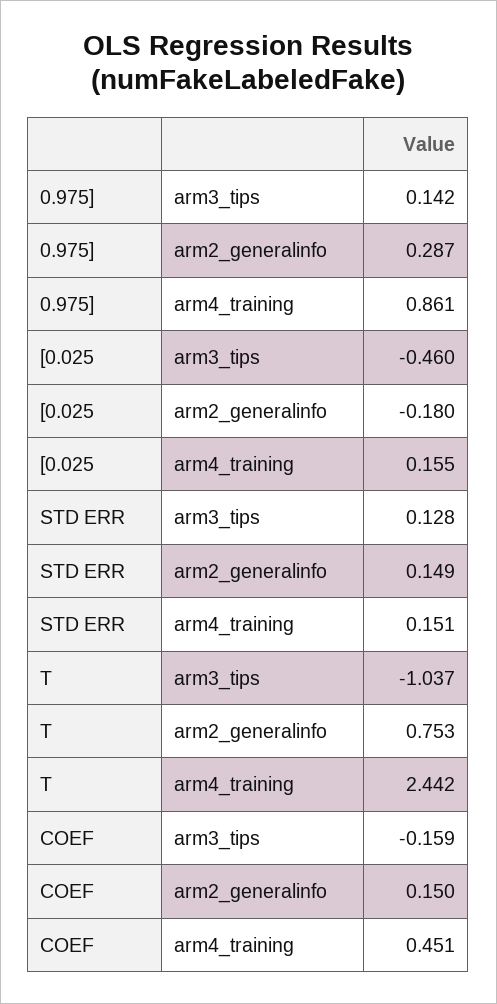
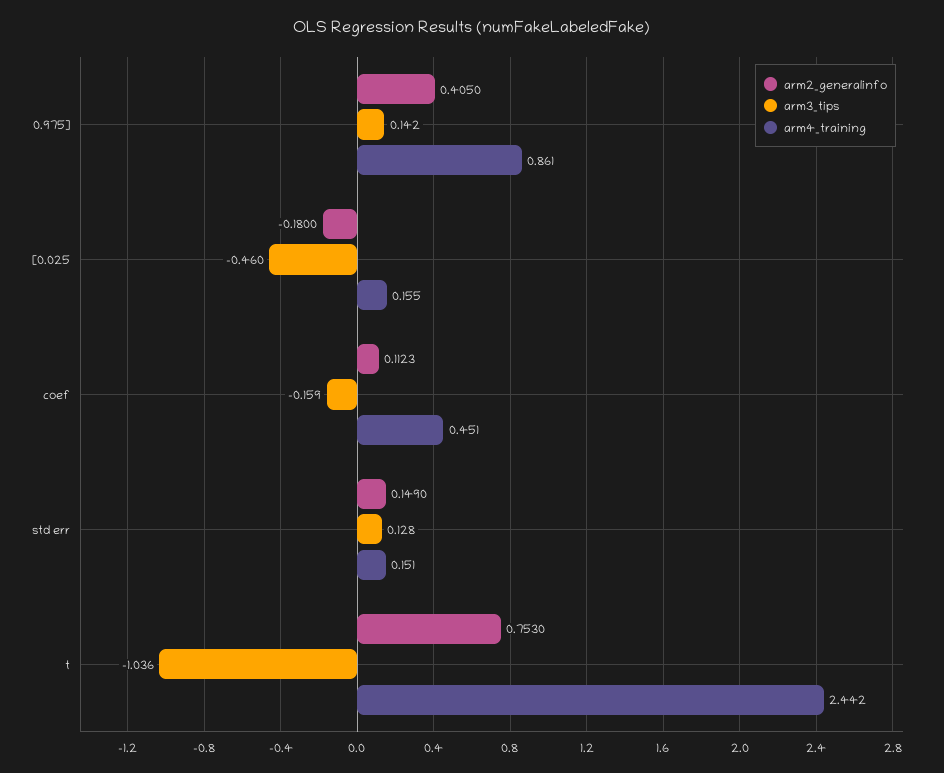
arm2_generalinfo, 0.975]: 0.287 -> 0.405
arm3_tips, T: -1.037 -> -1.036
arm2_generalinfo, COEF: 0.15 -> 0.1123

